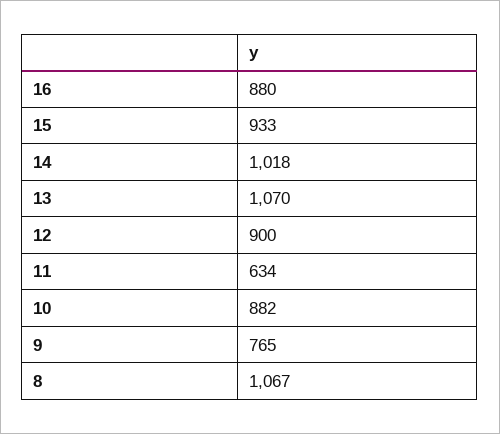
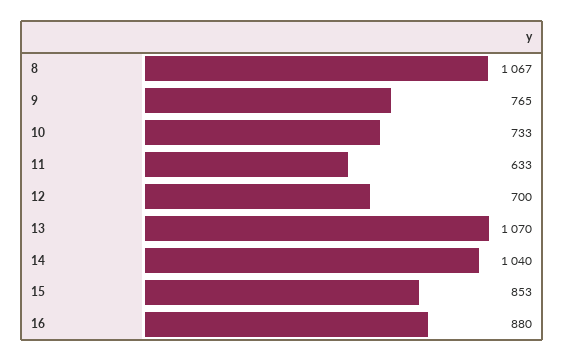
15: 933 -> 853
14: 1018 -> 1040
12: 900 -> 700
11: 634 -> 633
10: 882 -> 733

